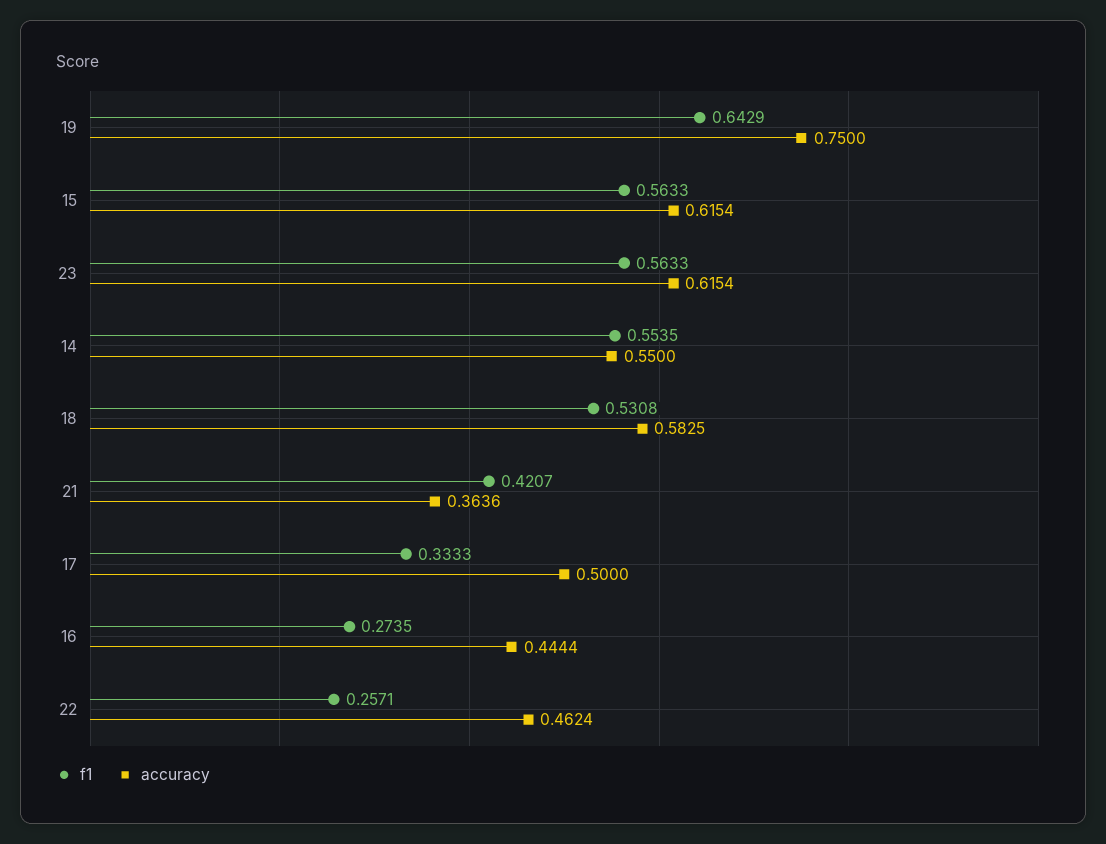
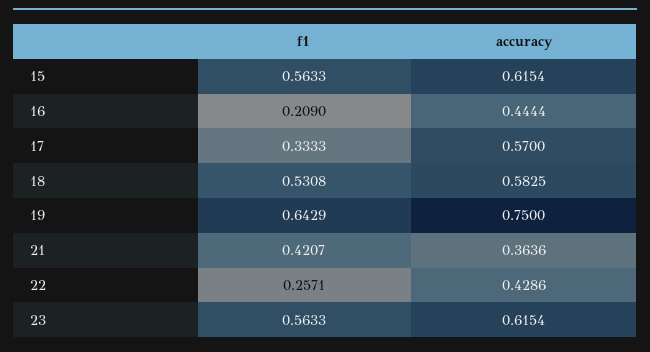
f1, 14: 0.5535 -> none
accuracy, 14: 0.55 -> none
accuracy, 17: 0.5 -> 0.57
f1, 16: 0.2735 -> 0.209
accuracy, 22: 0.4624 -> 0.4286

